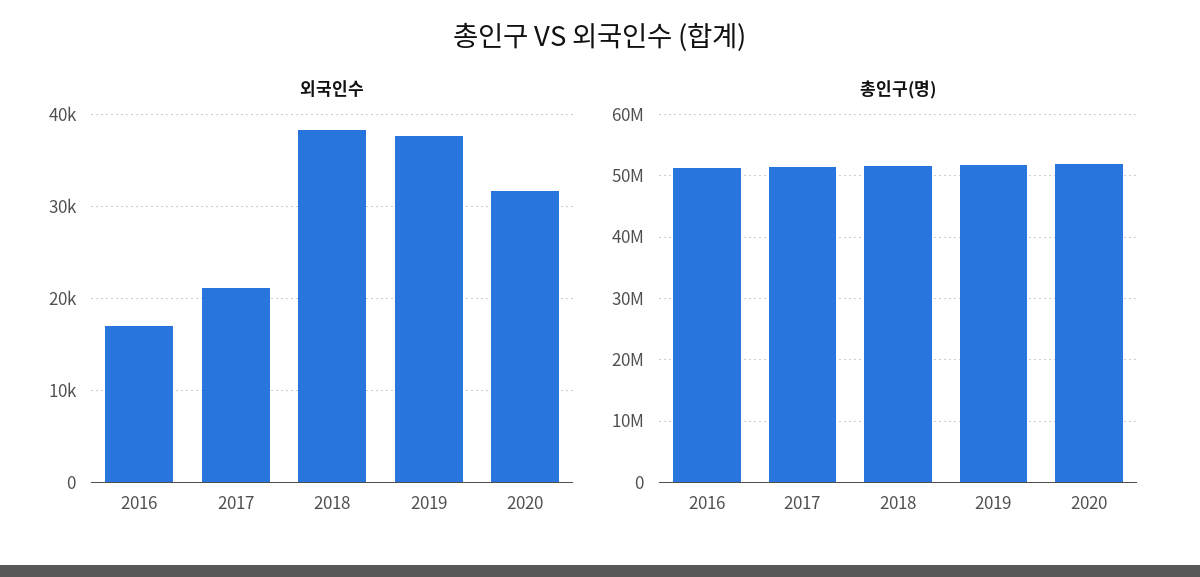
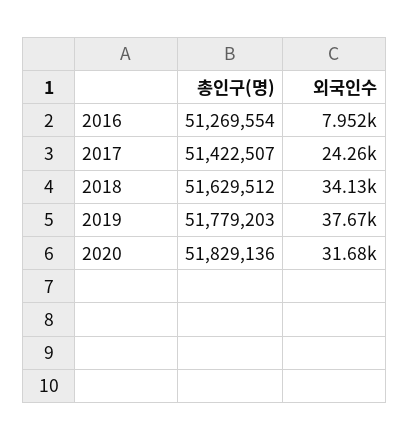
외국인수, 2016: 17000 -> 7952
외국인수, 2017: 21000 -> 24260
외국인수, 2018: 38000 -> 34130

